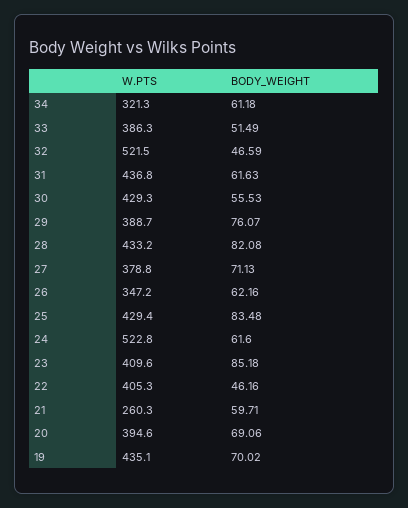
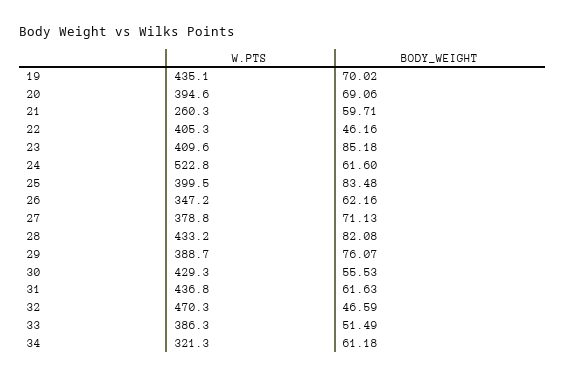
W.PTS, 32: 521.5 -> 470.3
W.PTS, 25: 429.4 -> 399.5

